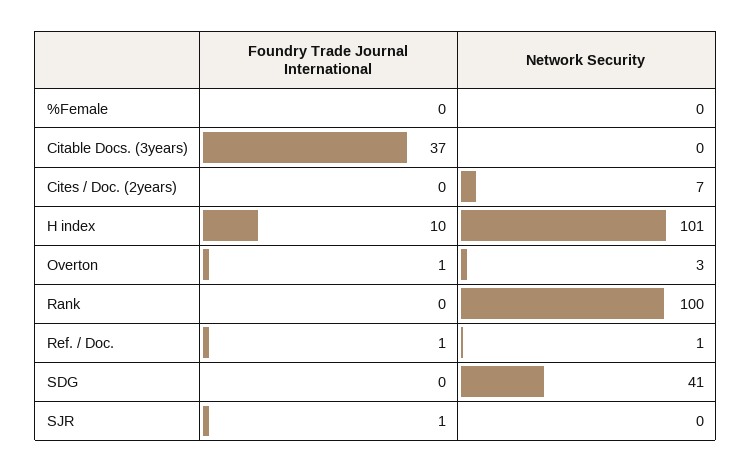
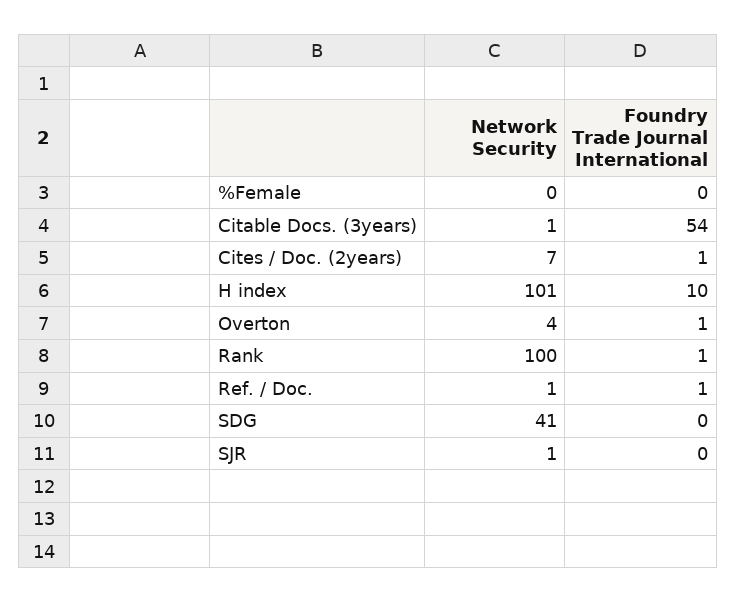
Foundry Trade Journal International, Citable Docs. (3years): 37 -> 54
Network Security, Citable Docs. (3years): 0 -> 1
Foundry Trade Journal International, Cites / Doc. (2years): 0 -> 1
Network Security, Overton: 3 -> 4
Foundry Trade Journal International, Rank: 0 -> 1
Foundry Trade Journal International, SJR: 1 -> 0
Network Security, SJR: 0 -> 1

